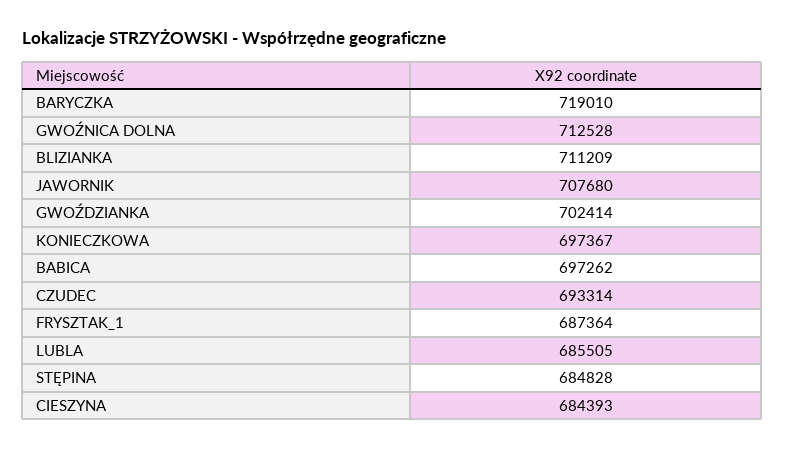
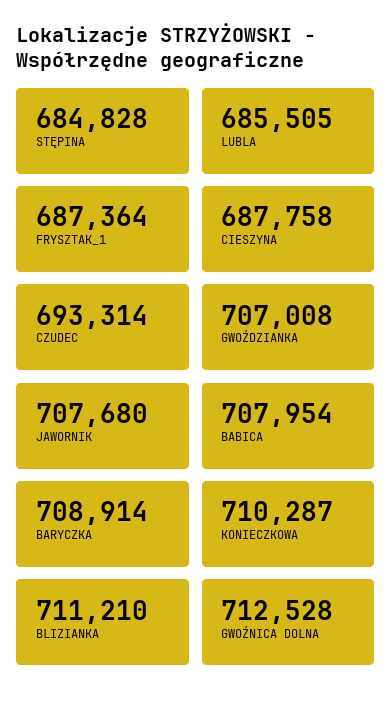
BARYCZKA: 719010 -> 708914
BLIZIANKA: 711209 -> 711210
GWOŹDZIANKA: 702414 -> 707008
KONIECZKOWA: 697367 -> 710287
BABICA: 697262 -> 707954
CIESZYNA: 684393 -> 687758

